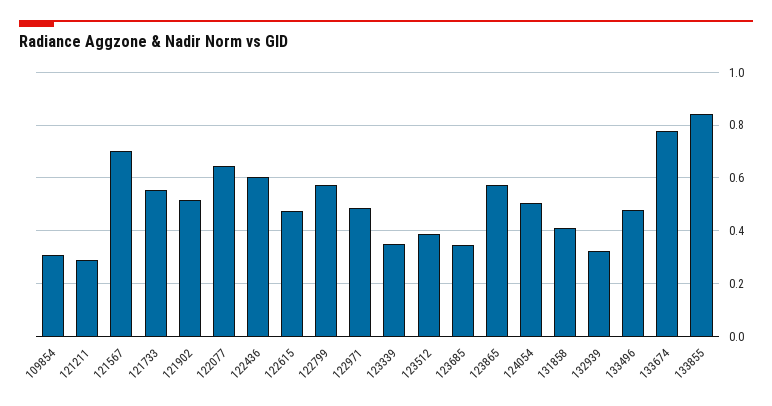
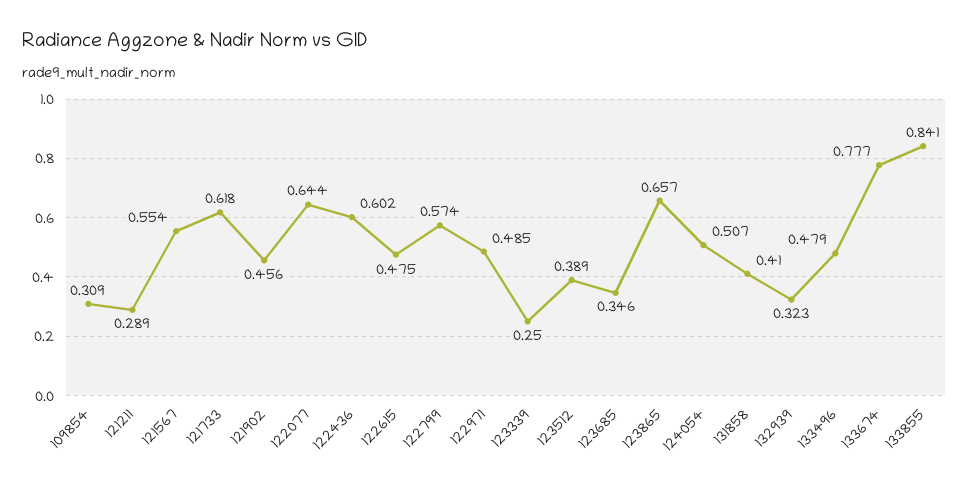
121567: 0.7 -> 0.554
121733: 0.55 -> 0.618
121902: 0.525 -> 0.456
123339: 0.35 -> 0.25
123865: 0.575 -> 0.657

